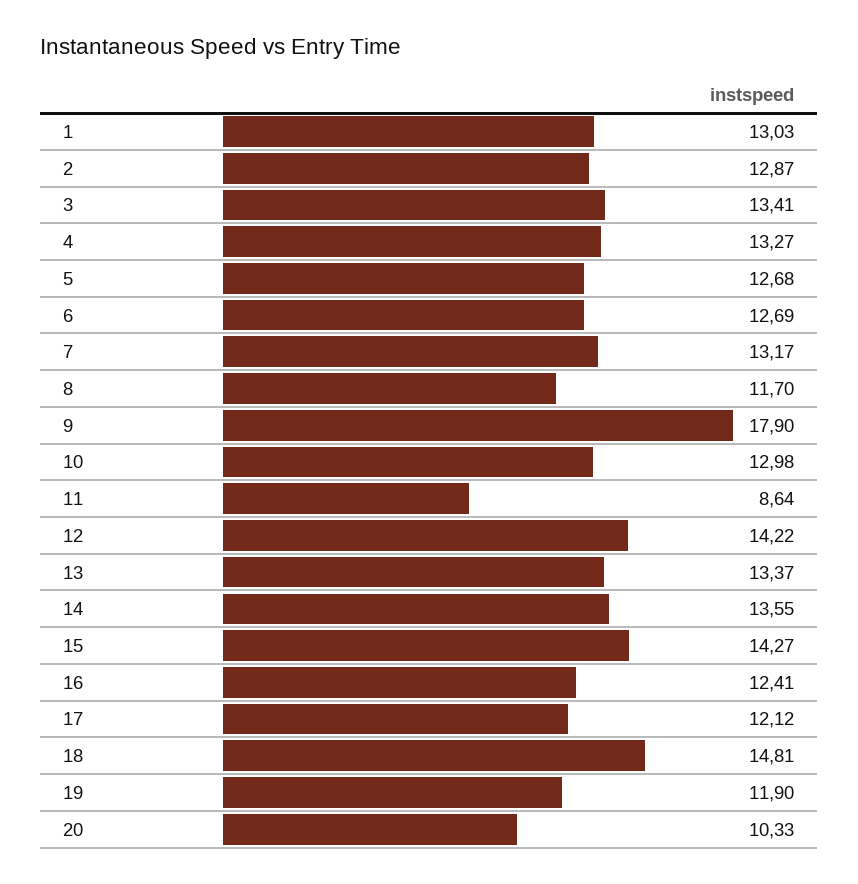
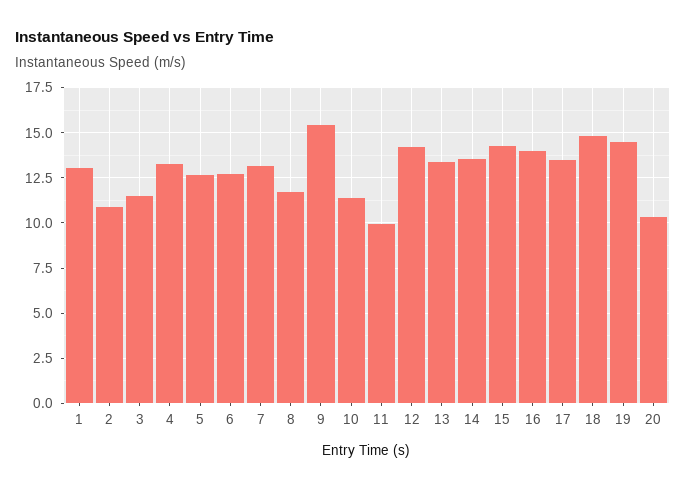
2: 12.87 -> 11
3: 13.41 -> 11.5
9: 17.9 -> 15.5
10: 12.98 -> 11.5
11: 8.64 -> 10
16: 12.41 -> 14
17: 12.12 -> 13.5
19: 11.9 -> 14.5

